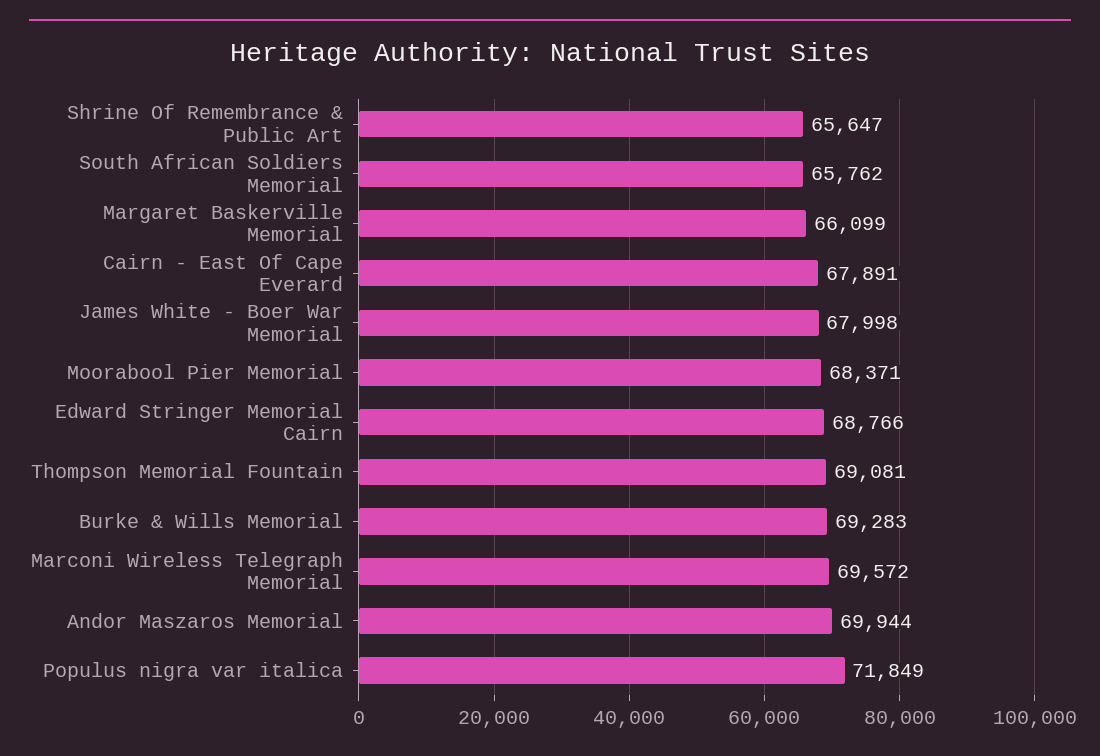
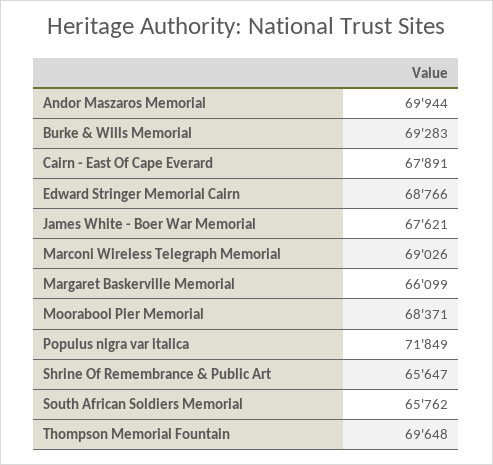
James White - Boer War Memorial: 67998 -> 67621
Thompson Memorial Fountain: 69081 -> 69648
Marconi Wireless Telegraph Memorial: 69572 -> 69026

